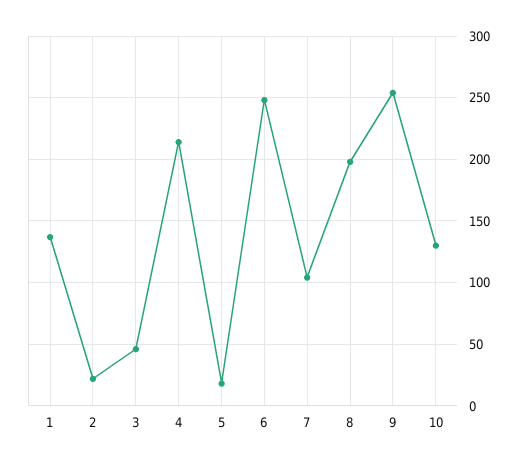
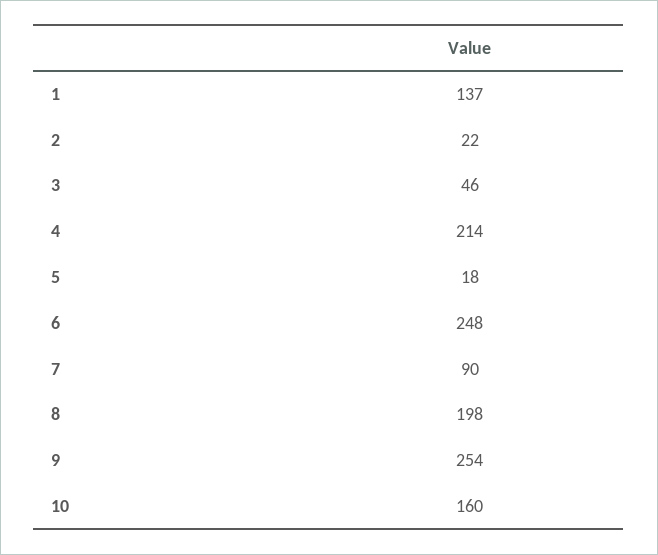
7: 105 -> 90
10: 130 -> 160

